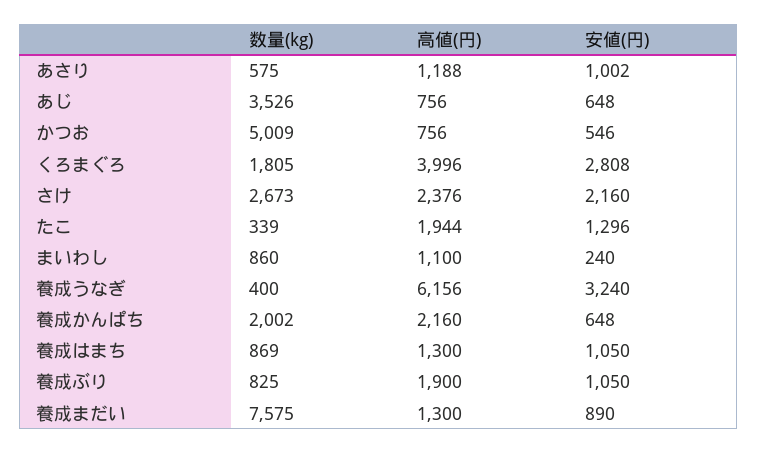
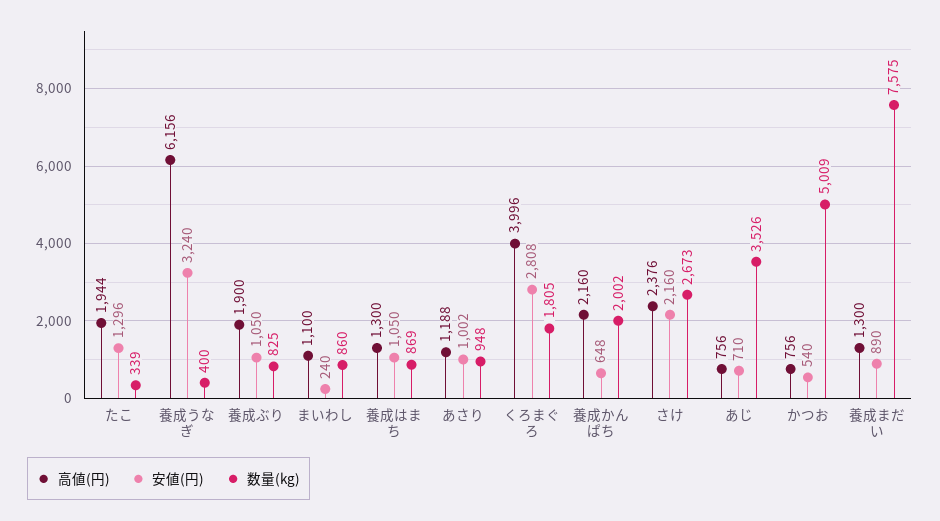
数量(kg), あさり: 575 -> 948
安値(円), あじ: 648 -> 710
安値(円), かつお: 546 -> 540

